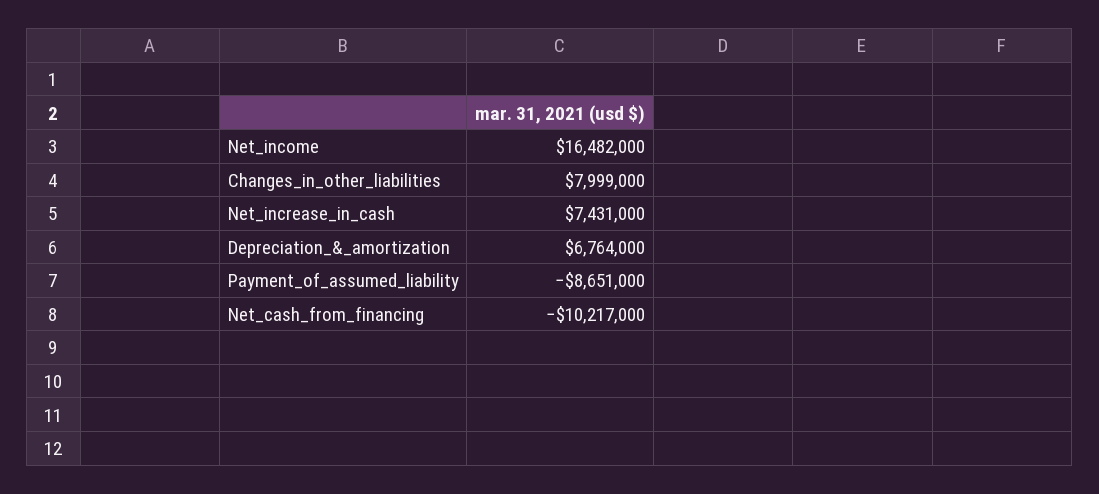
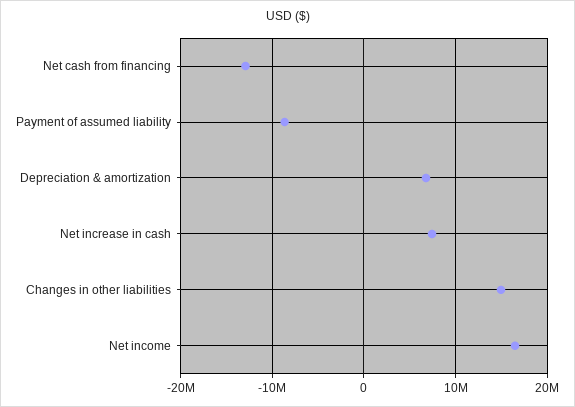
Changes_in_other_liabilities: 7999000 -> 15000000
Net_cash_from_financing: -10217000 -> -13000000

